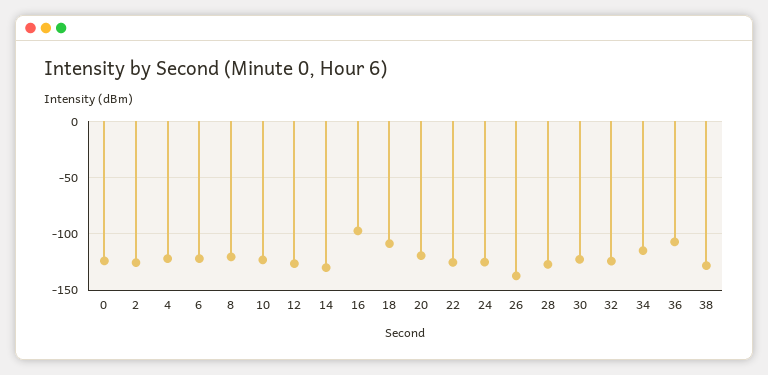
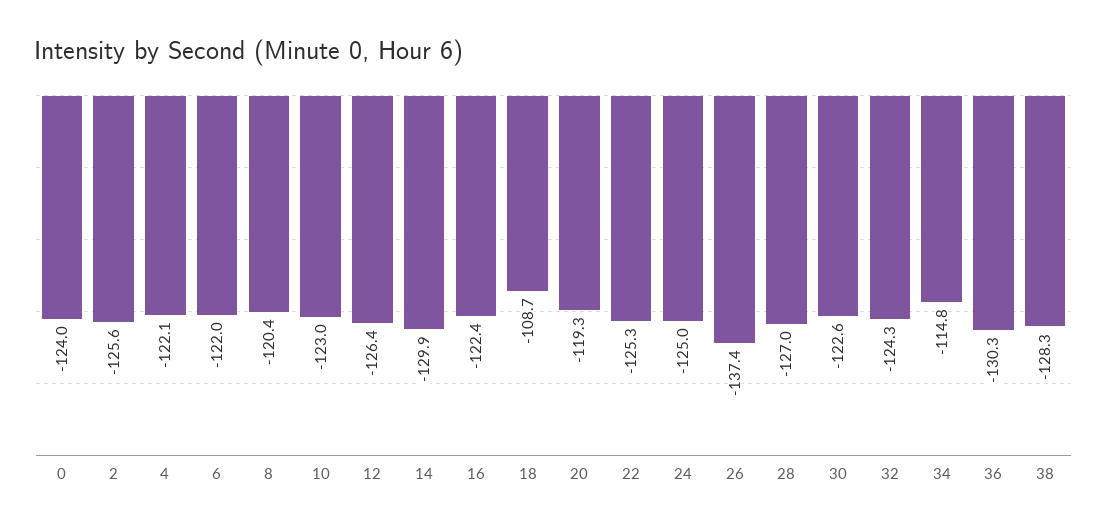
16: -100 -> -122.4
36: -110 -> -130.3

